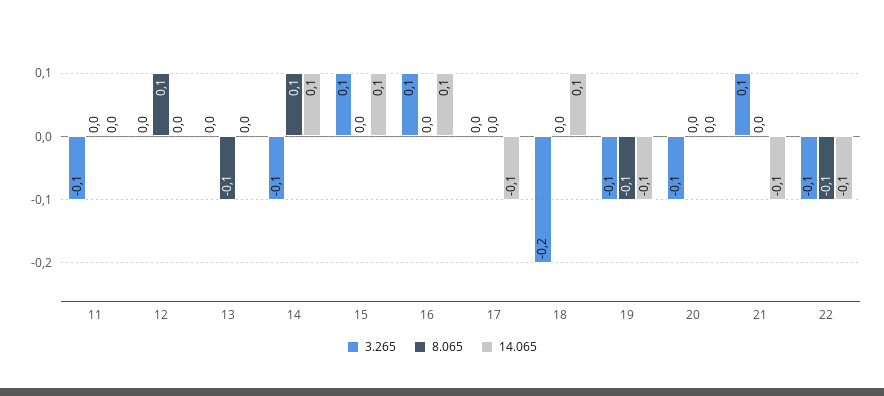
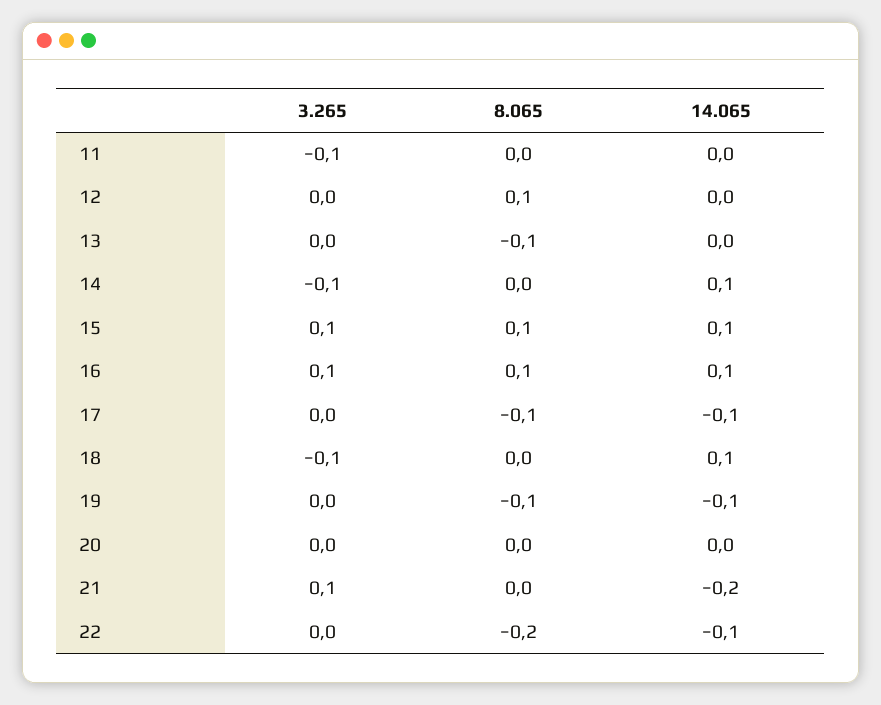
8.065, 14: 0.1 -> 0
8.065, 15: 0 -> 0.1
8.065, 16: 0 -> 0.1
8.065, 17: 0 -> -0.1
3.265, 18: -0.2 -> -0.1
3.265, 19: -0.1 -> 0
3.265, 20: -0.1 -> 0
14.065, 21: -0.1 -> -0.2
3.265, 22: -0.1 -> 0
8.065, 22: -0.1 -> -0.2

